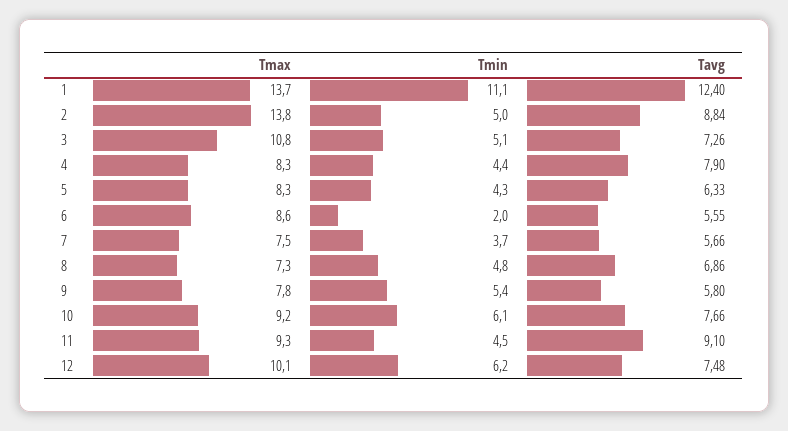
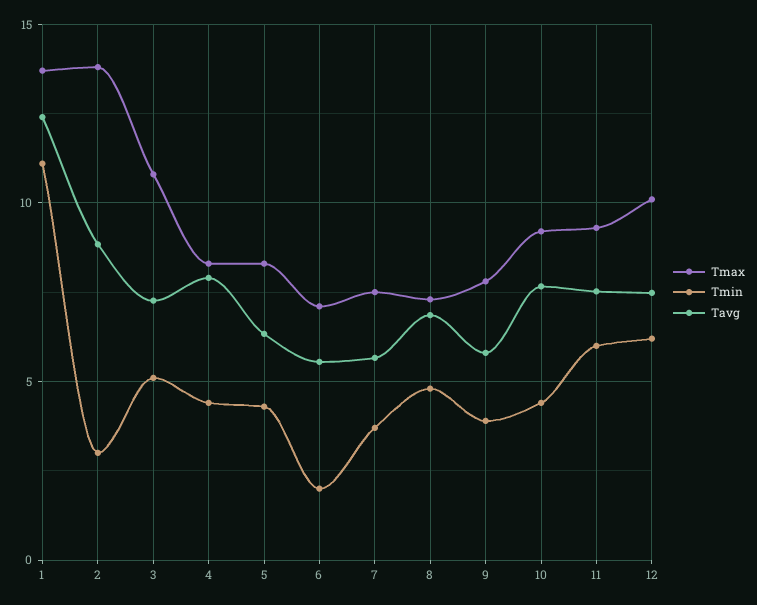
Tmin, 2: 5 -> 3
Tmax, 6: 8.6 -> 7
Tmin, 9: 5.4 -> 4
Tmin, 10: 6.1 -> 4.5
Tmin, 11: 4.5 -> 6
Tavg, 11: 9.1 -> 7.5

